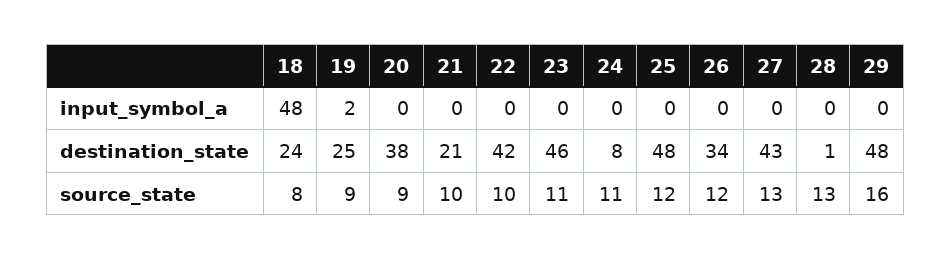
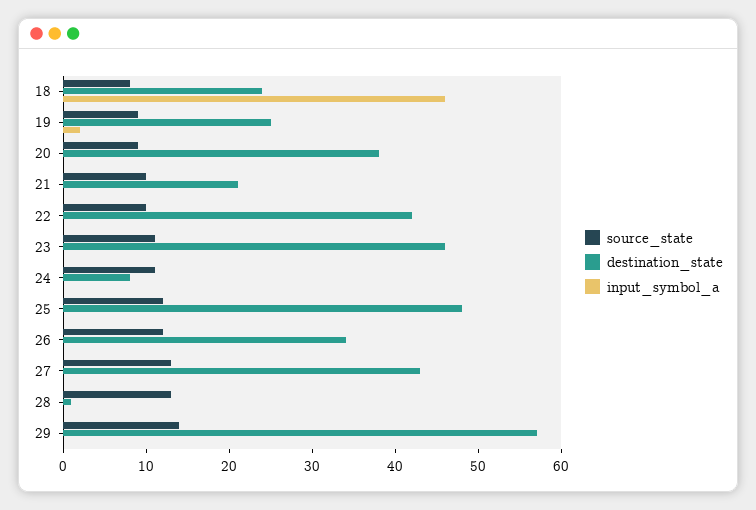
input_symbol_a, 18: 48 -> 46
destination_state, 29: 48 -> 57
source_state, 29: 16 -> 14

